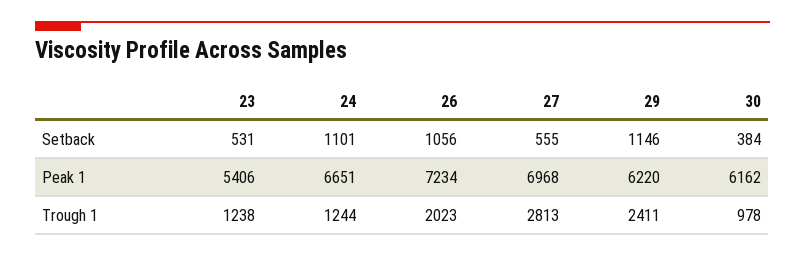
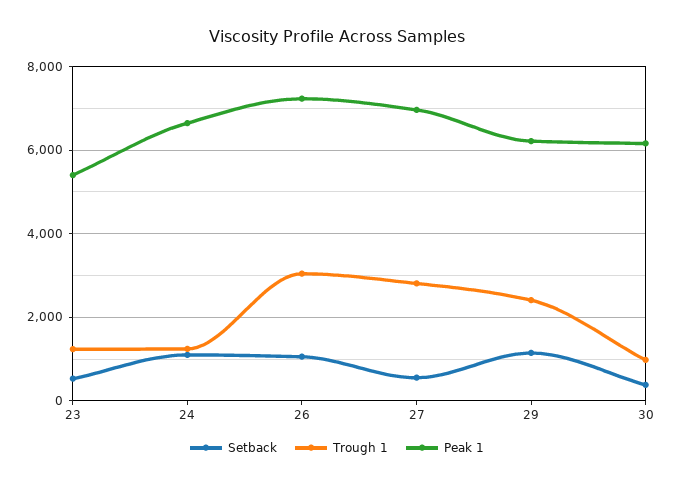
Trough 1, 26: 2023 -> 3000

